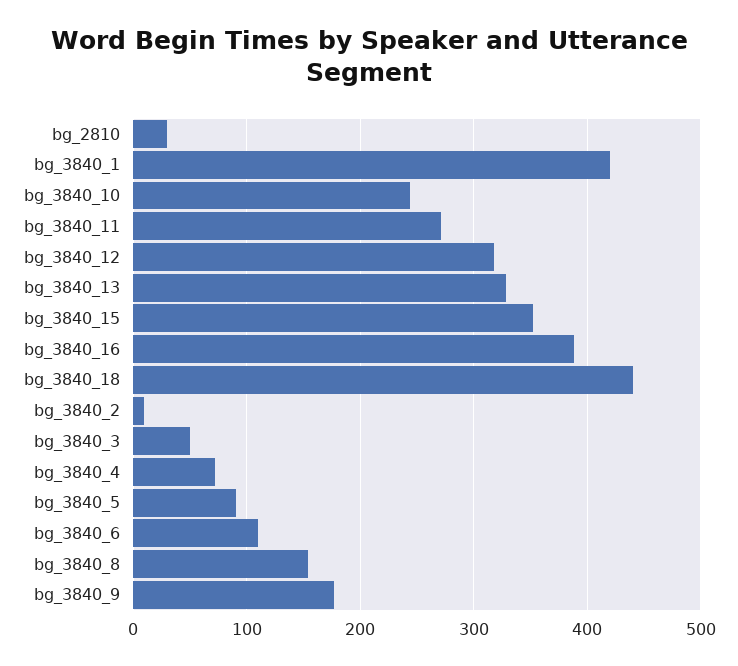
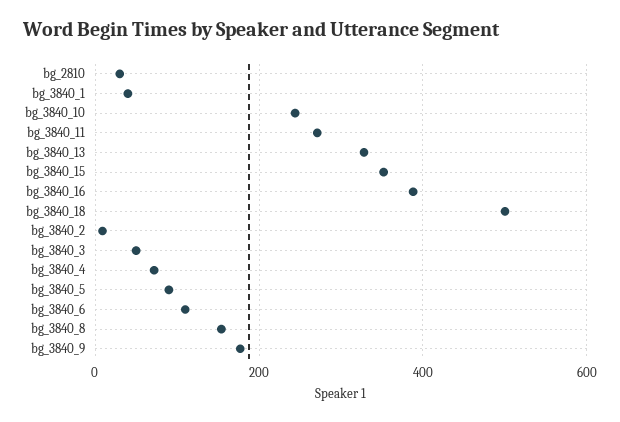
bg_3840_1: 420 -> 40
bg_3840_12: 320 -> none
bg_3840_18: 440 -> 500

